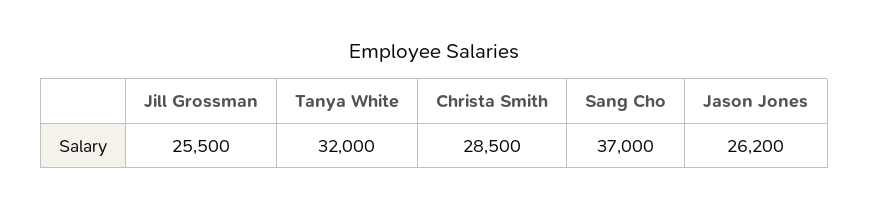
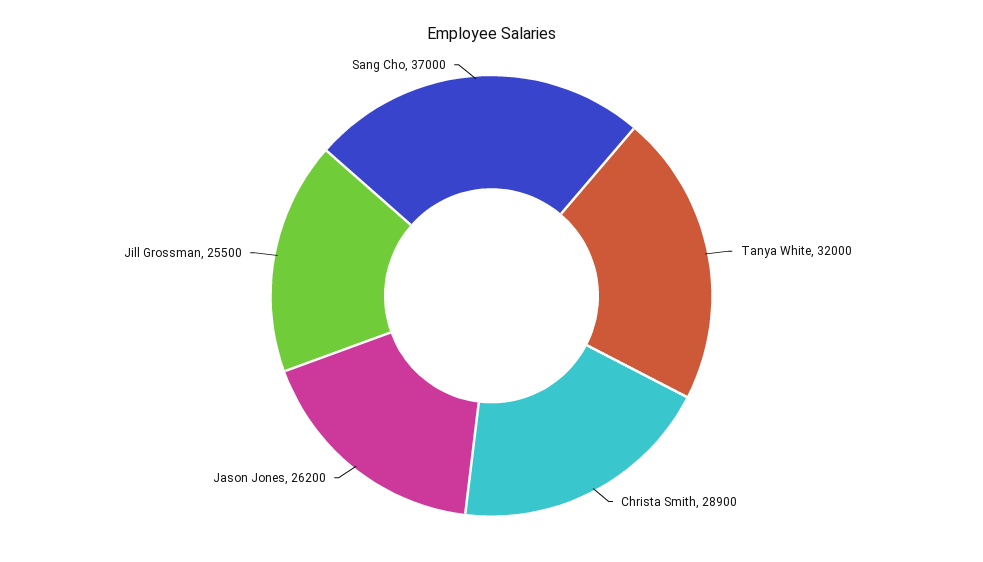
Christa Smith: 28500 -> 28900

